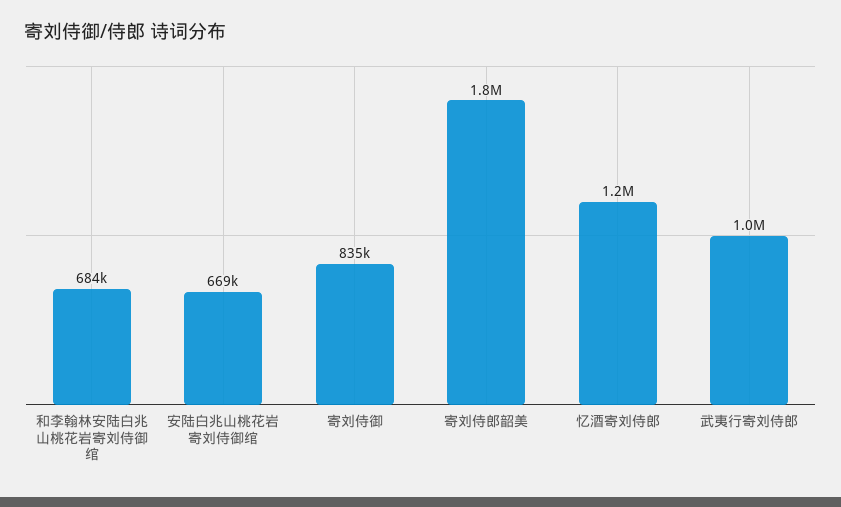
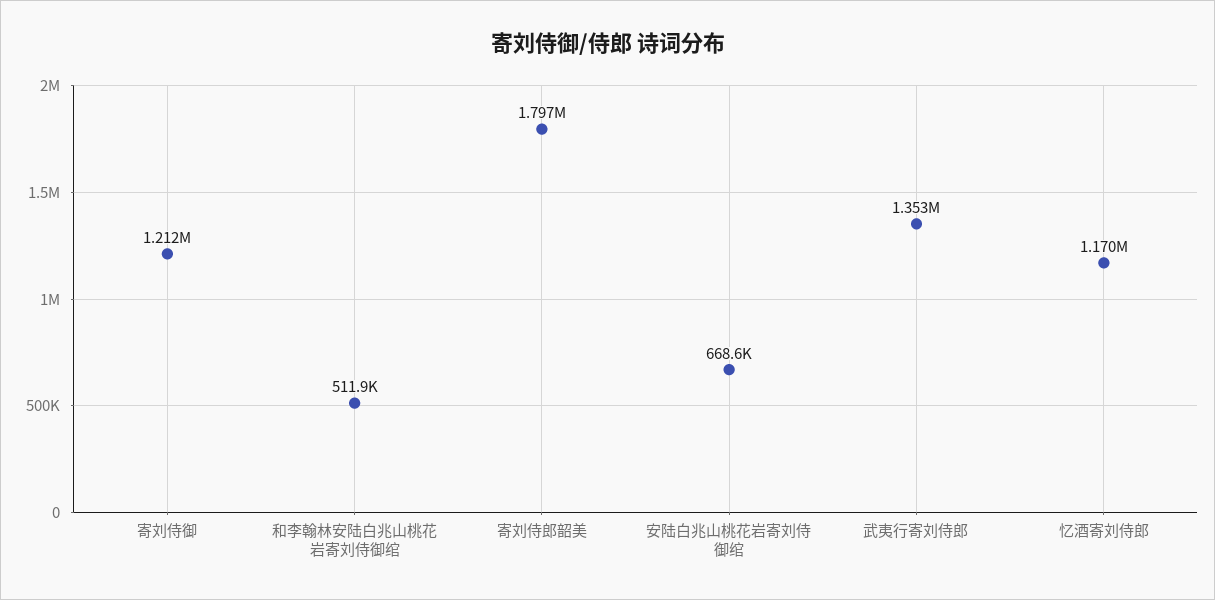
和李翰林安陆白兆山桃花岩寄刘侍御绾: 684000 -> 511900
寄刘侍御: 835000 -> 1212000
武夷行寄刘侍郎: 1000000 -> 1353000

